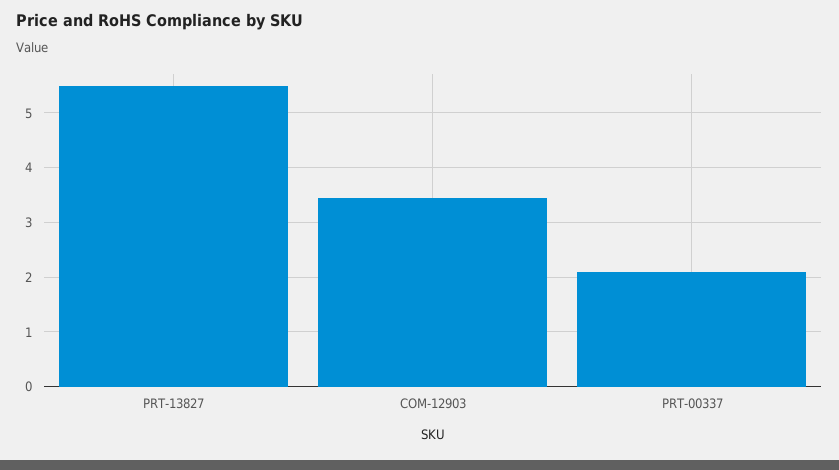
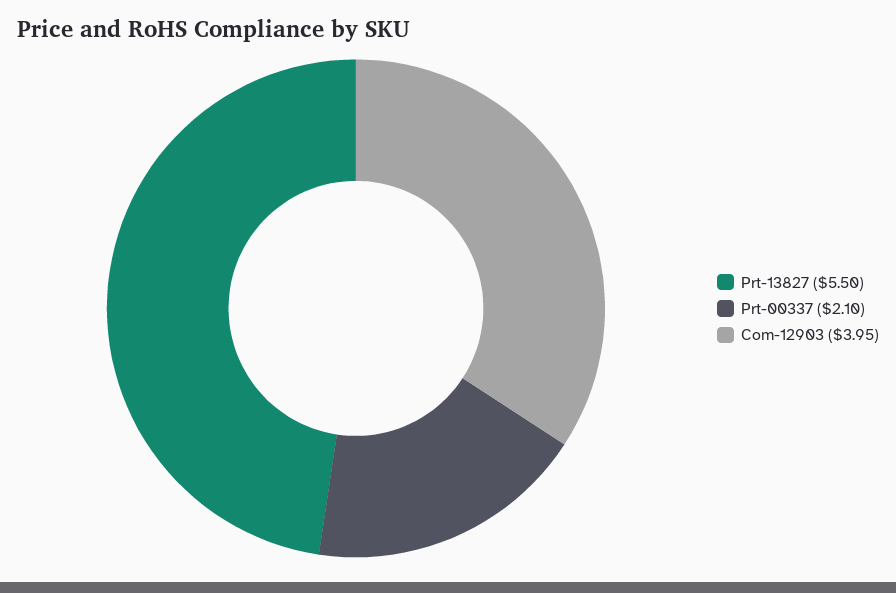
COM-12903: 3.4 -> 3.95

